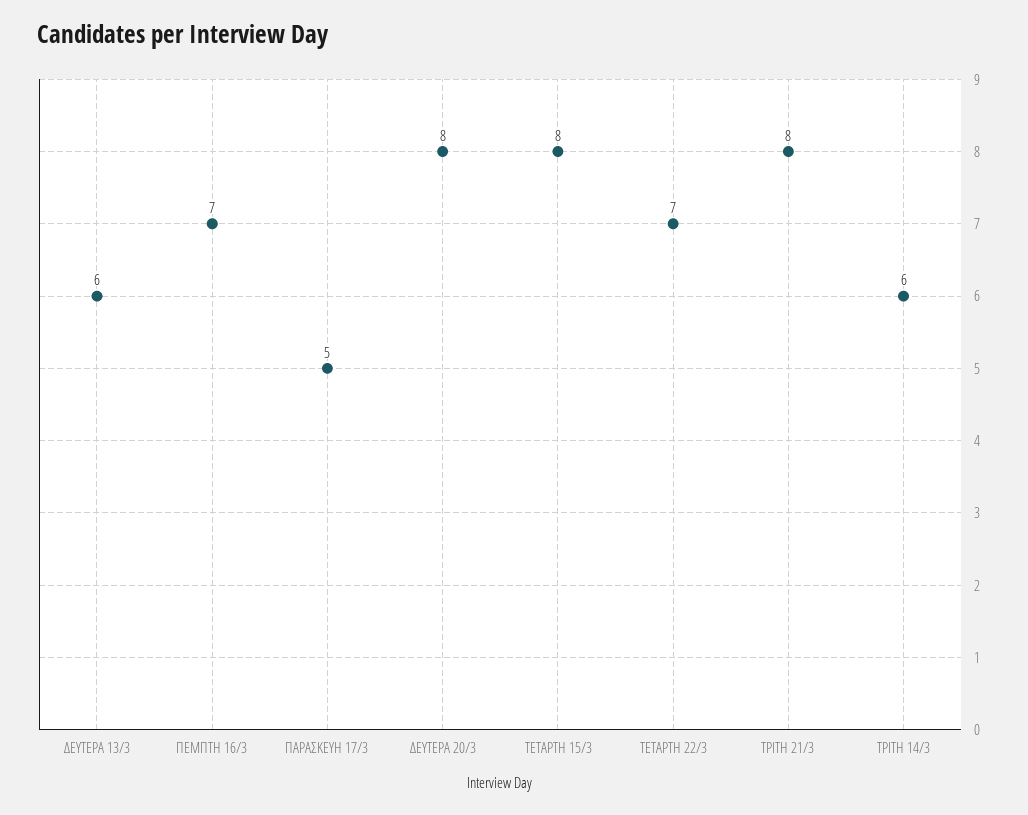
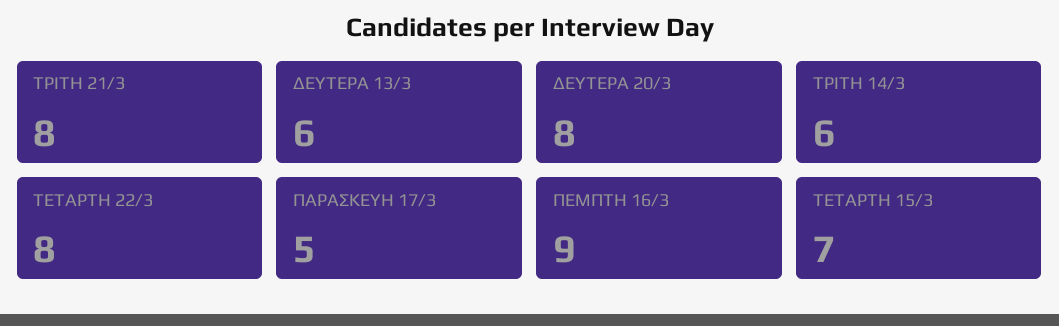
ΠΕΜΠΤΗ 16/3: 7 -> 9
ΤΕΤΑΡΤΗ 15/3: 8 -> 7
ΤΕΤΑΡΤΗ 22/3: 7 -> 8

